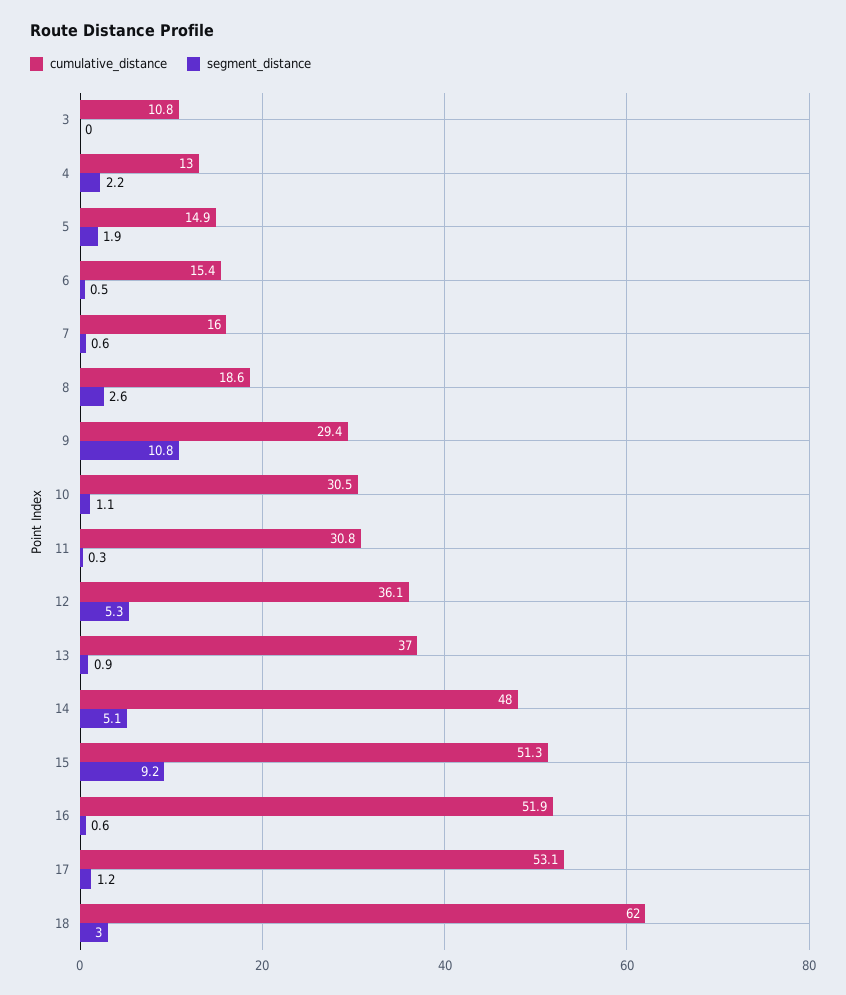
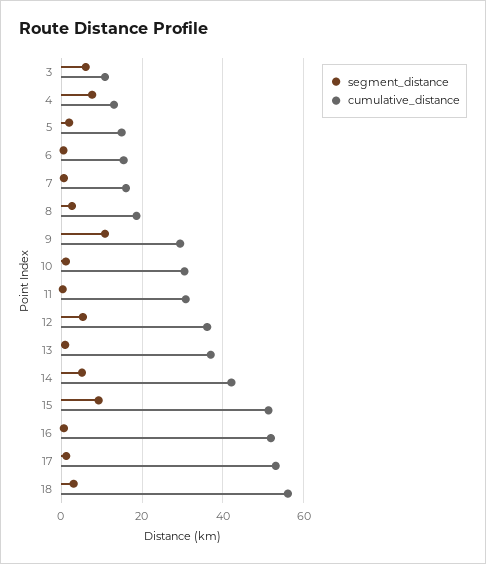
segment_distance, 3: 0 -> 6
segment_distance, 4: 2.2 -> 8
cumulative_distance, 14: 48 -> 42
cumulative_distance, 18: 62 -> 56

